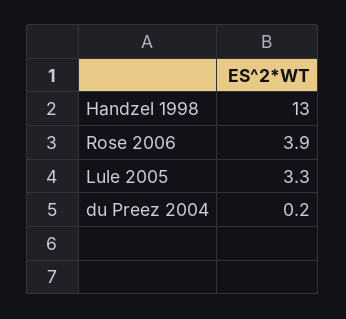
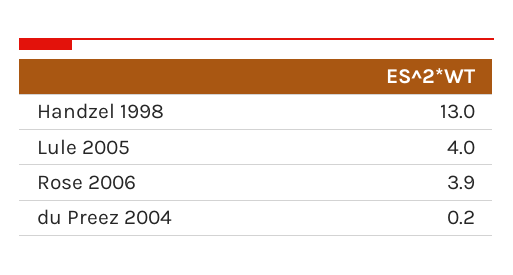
Lule 2005: 3.3 -> 4

